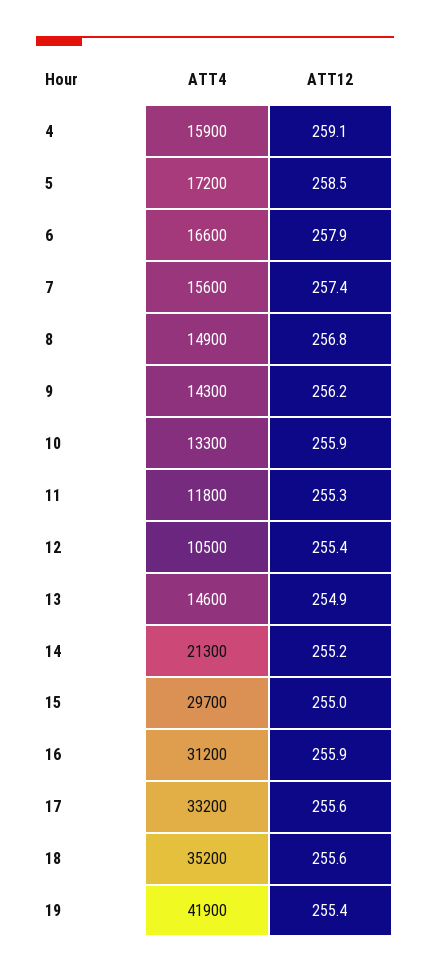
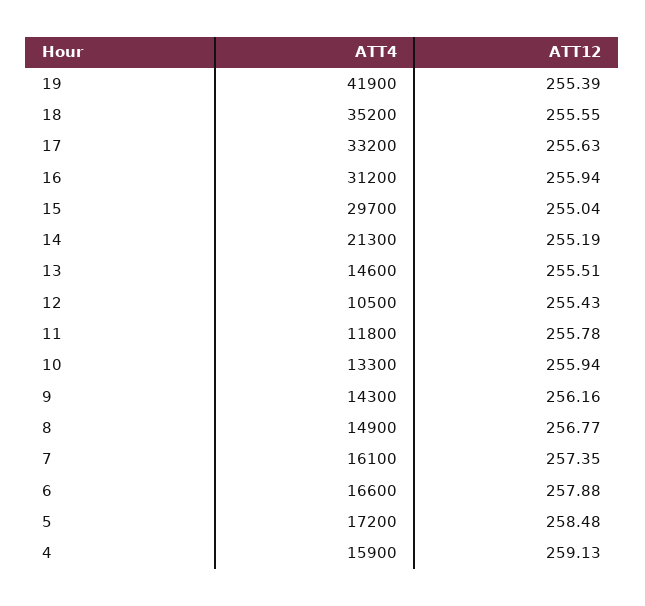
ATT4, 7: 15600 -> 16100
ATT12, 11: 255.3 -> 255.78
ATT12, 13: 254.9 -> 255.51

